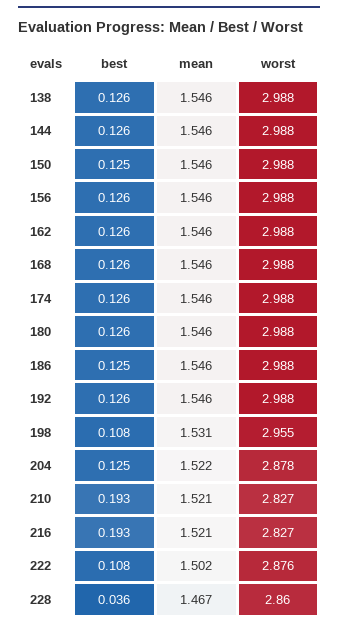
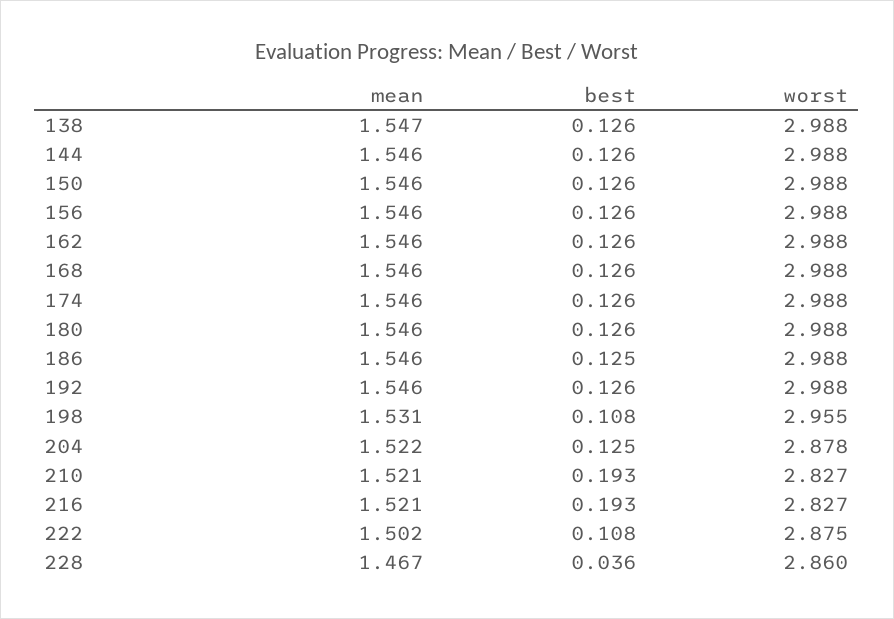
mean, 138: 1.546 -> 1.547
best, 150: 0.125 -> 0.126
worst, 222: 2.876 -> 2.875

